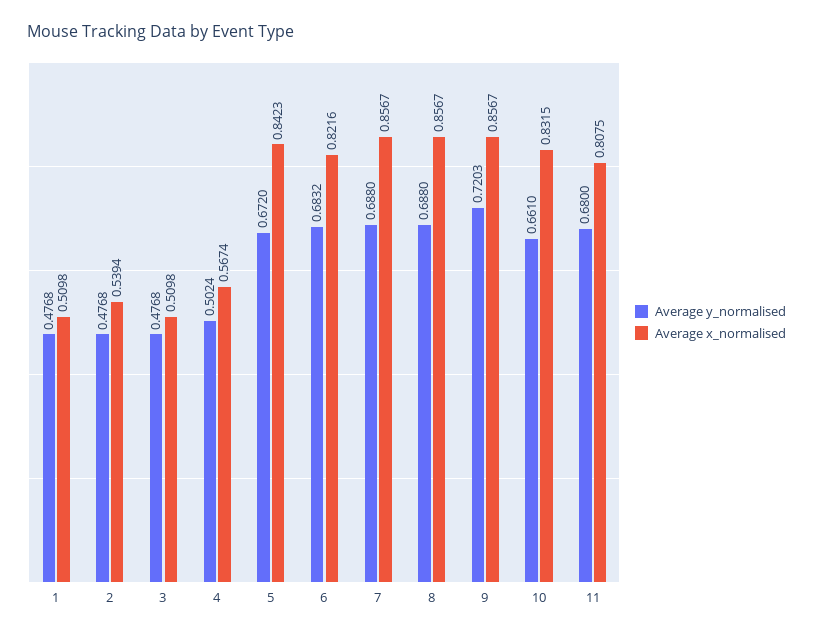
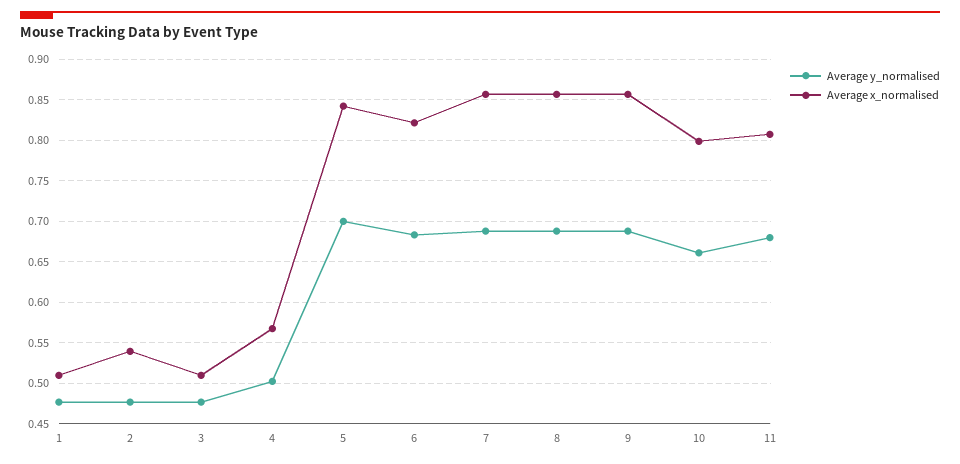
Average y_normalised, 5: 0.672 -> 0.7
Average y_normalised, 9: 0.7203 -> 0.69
Average x_normalised, 10: 0.8315 -> 0.8

